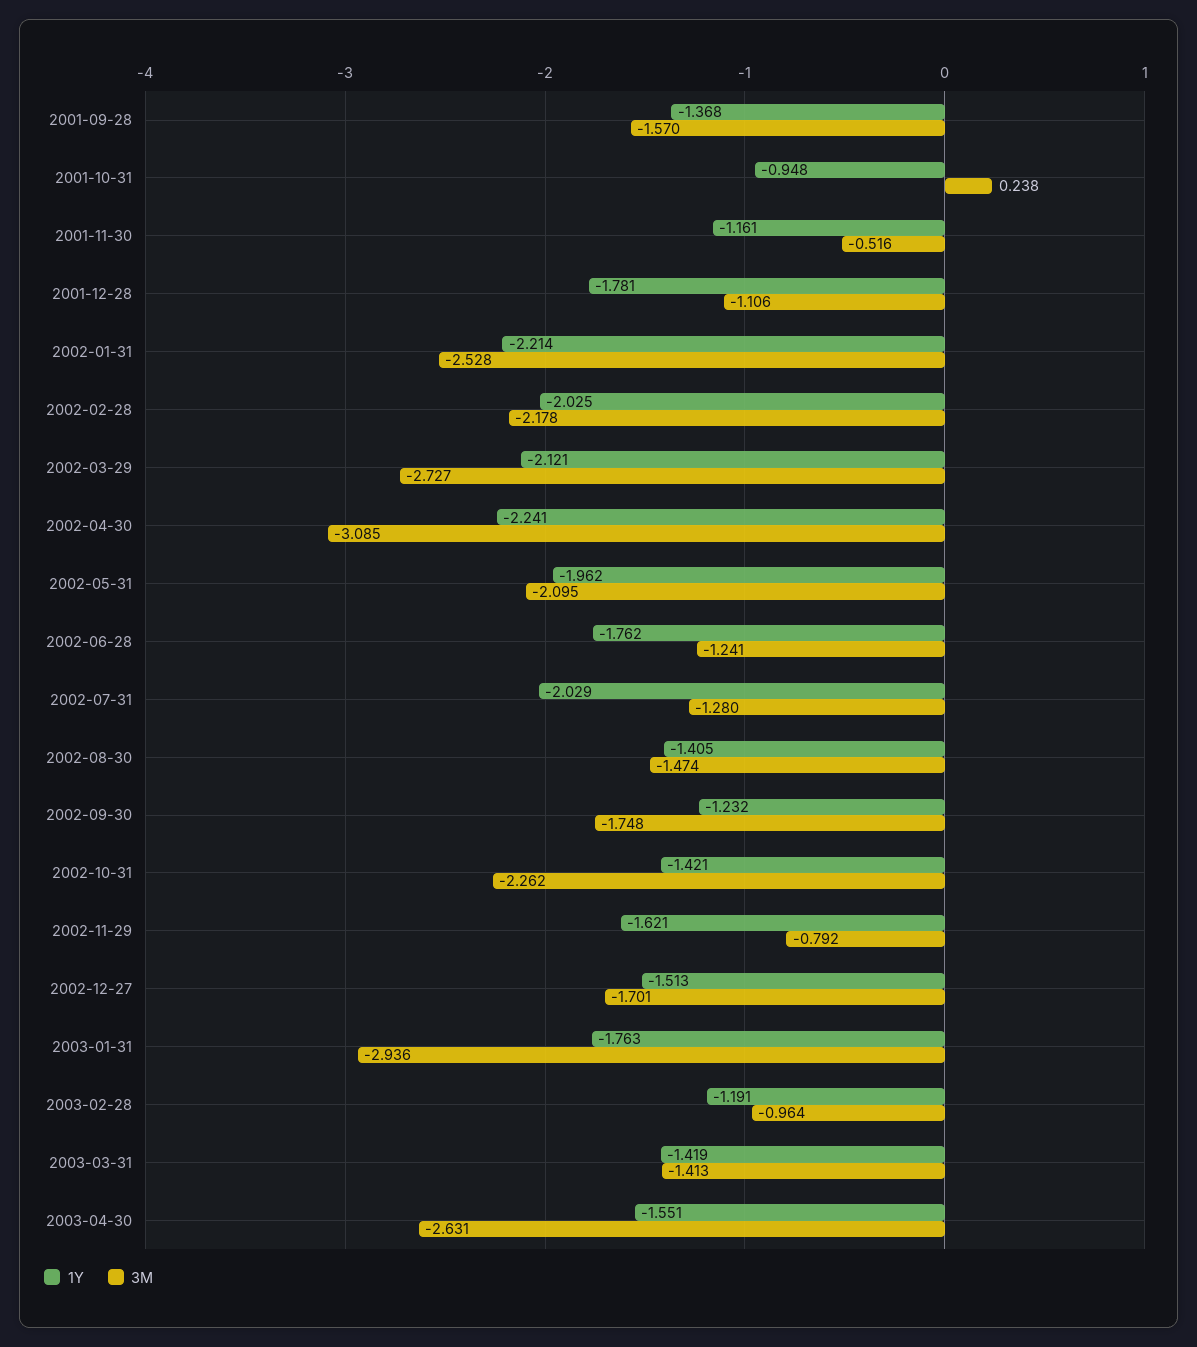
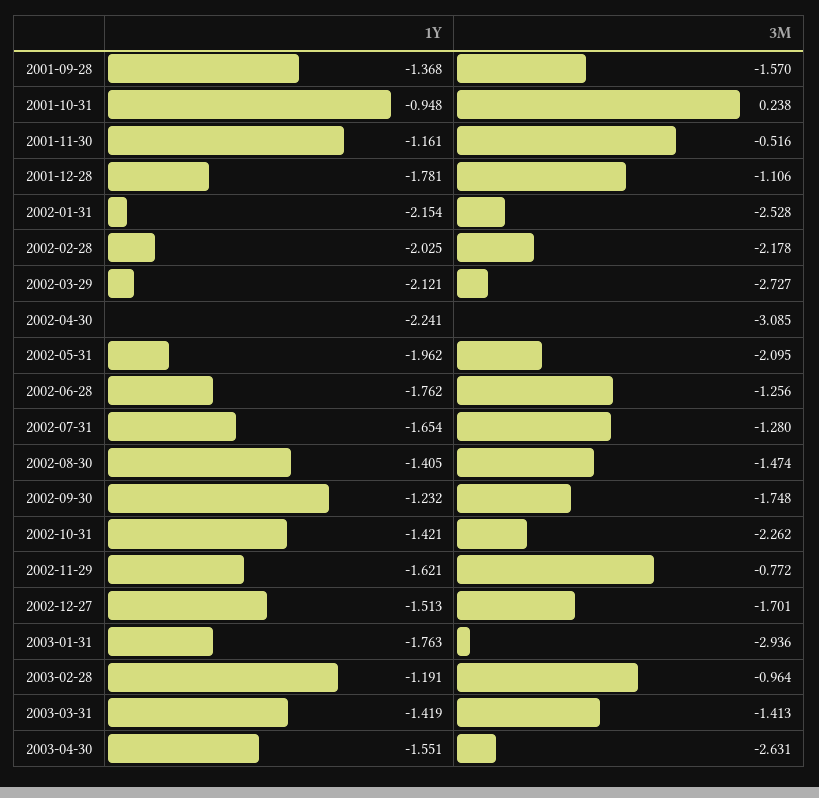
1Y, 2002-01-31: -2.214 -> -2.154
3M, 2002-06-28: -1.241 -> -1.256
1Y, 2002-07-31: -2.029 -> -1.654
3M, 2002-11-29: -0.792 -> -0.772

